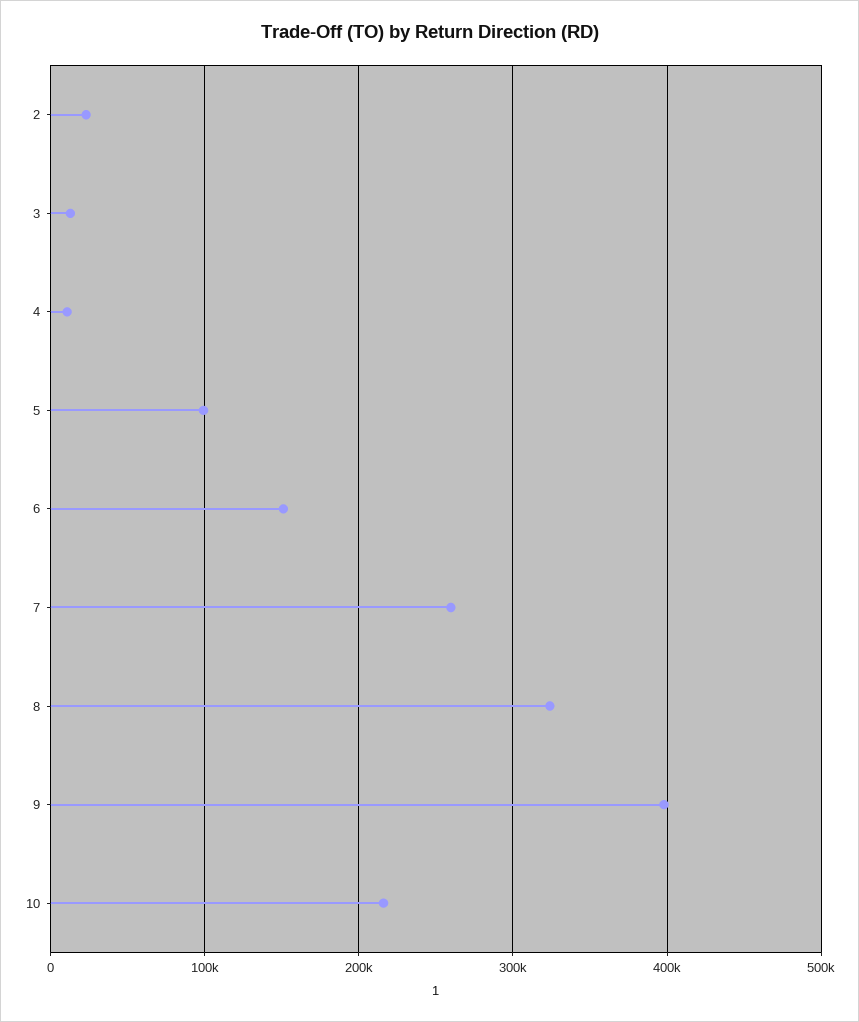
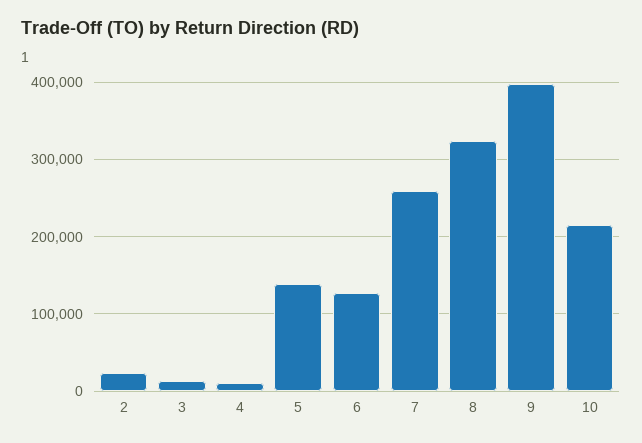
5: 100000 -> 140000
6: 150000 -> 130000

